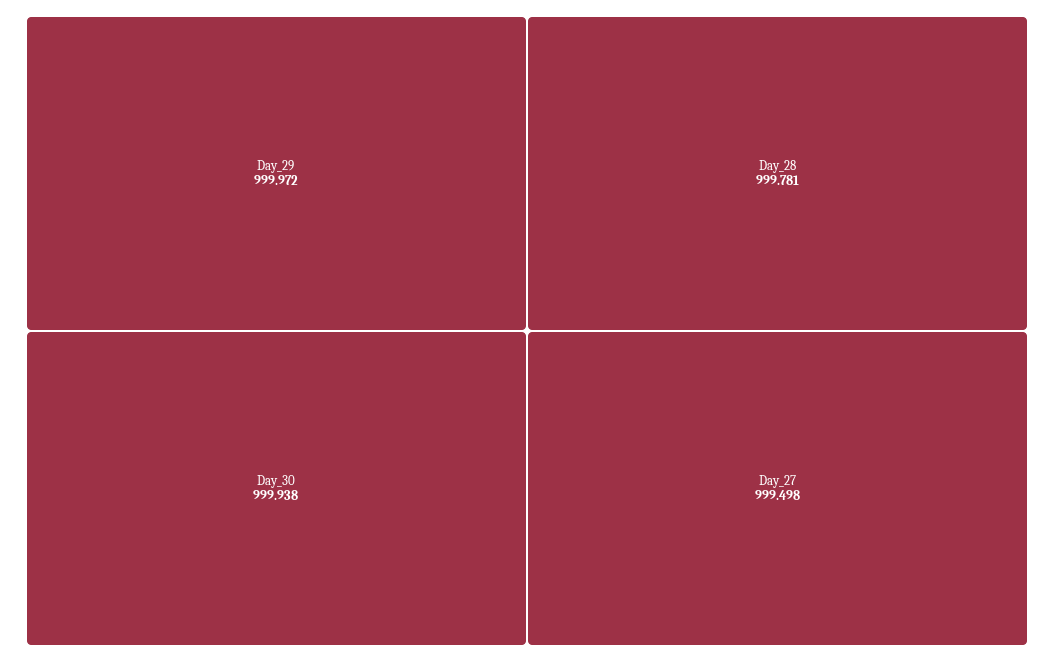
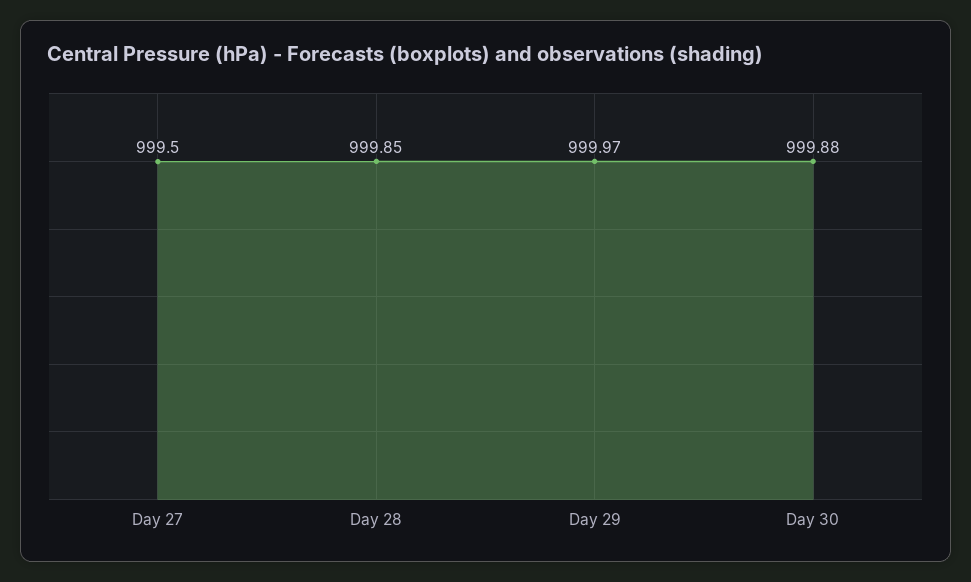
Day_30: 999.938 -> 999.88
Day_28: 999.781 -> 999.85

